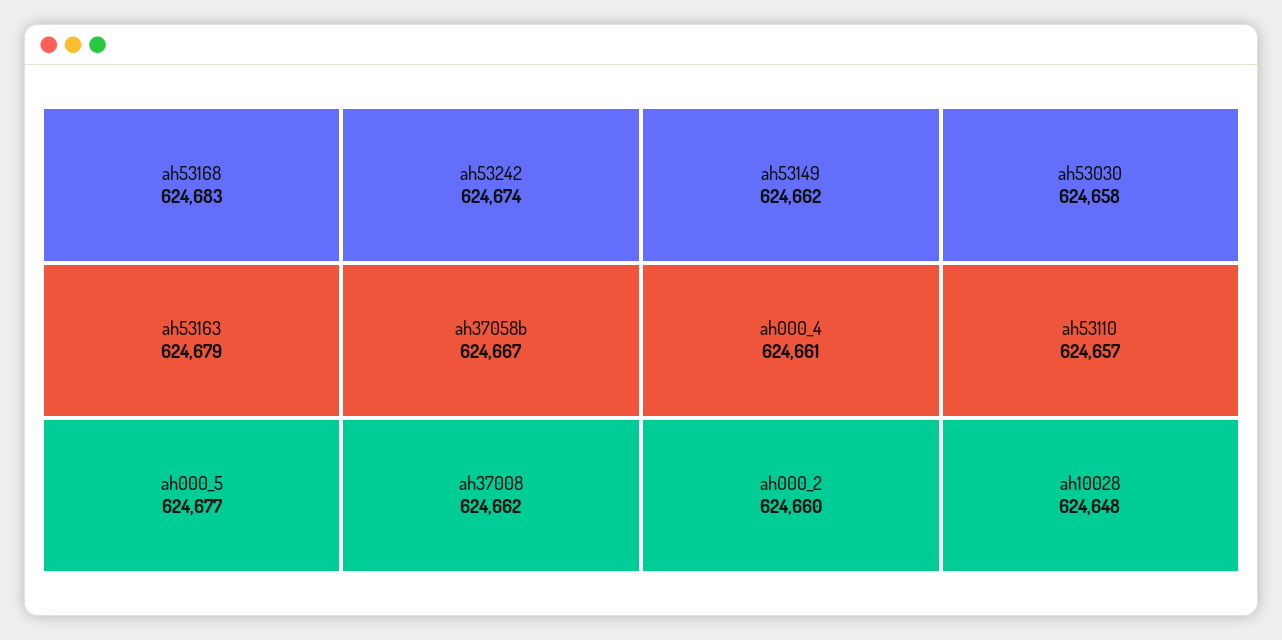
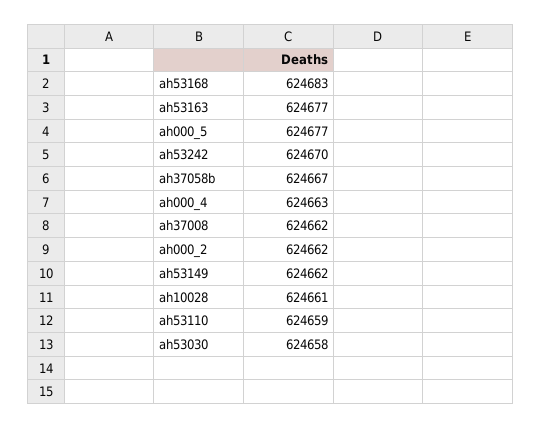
ah53163: 624679 -> 624677
ah53242: 624674 -> 624670
ah000_4: 624661 -> 624663
ah000_2: 624660 -> 624662
ah53110: 624657 -> 624659
ah10028: 624648 -> 624661

